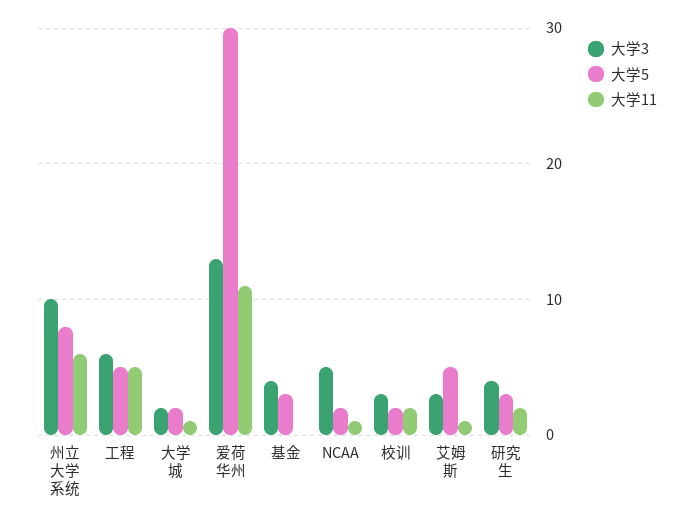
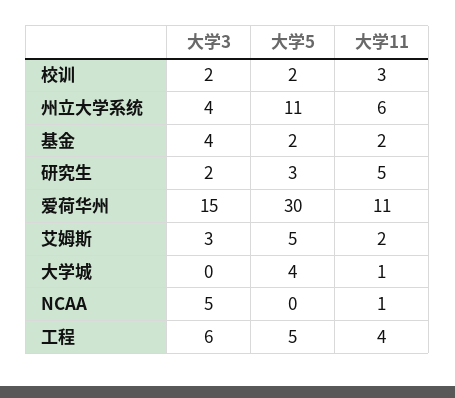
大学3, 州立大学系统: 10 -> 4
大学5, 州立大学系统: 8 -> 11
大学11, 工程: 5 -> 4
大学3, 大学城: 2 -> 0
大学5, 大学城: 2 -> 4
大学3, 爱荷华州: 13 -> 15
大学5, 基金: 3 -> 2
大学11, 基金: 0 -> 2
大学5, NCAA: 2 -> 0
大学3, 校训: 3 -> 2
大学11, 校训: 2 -> 3
大学11, 艾姆斯: 1 -> 2
大学3, 研究生: 4 -> 2
大学11, 研究生: 2 -> 5

